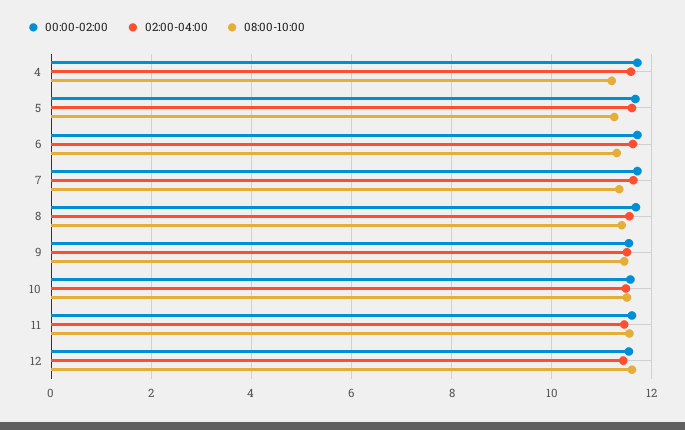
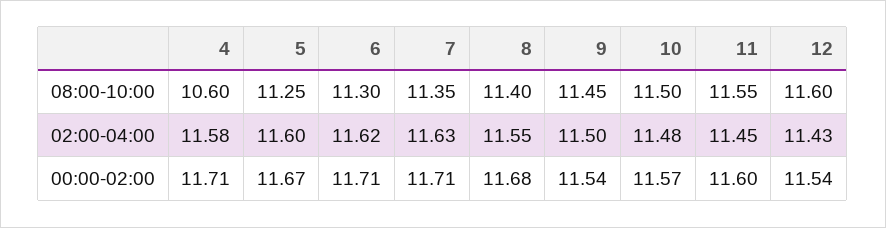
08:00-10:00, 4: 11.2 -> 10.6

